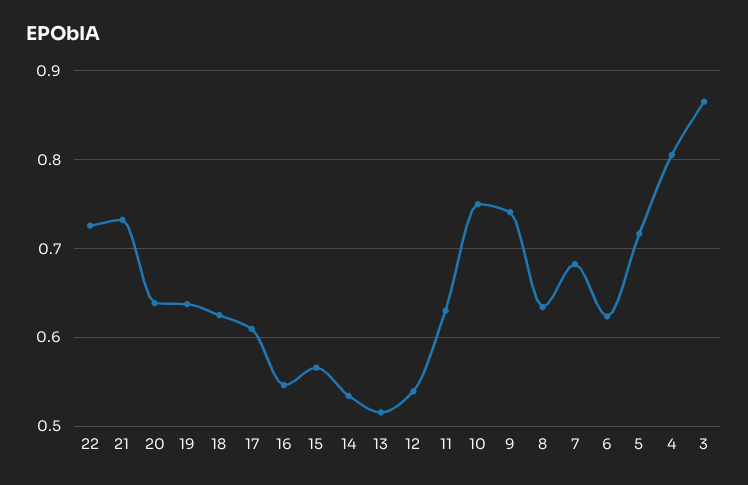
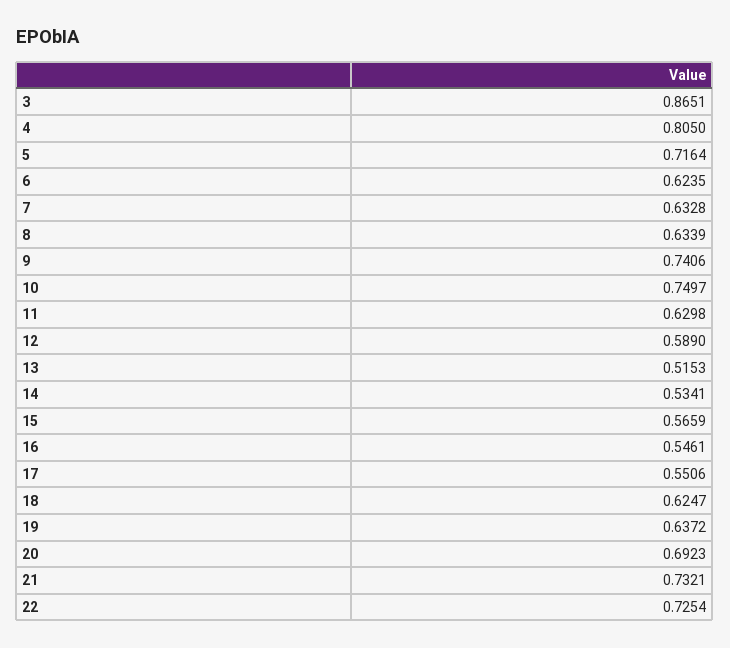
20: 0.64 -> 0.6923
17: 0.61 -> 0.5506
12: 0.54 -> 0.589
7: 0.68 -> 0.6328

